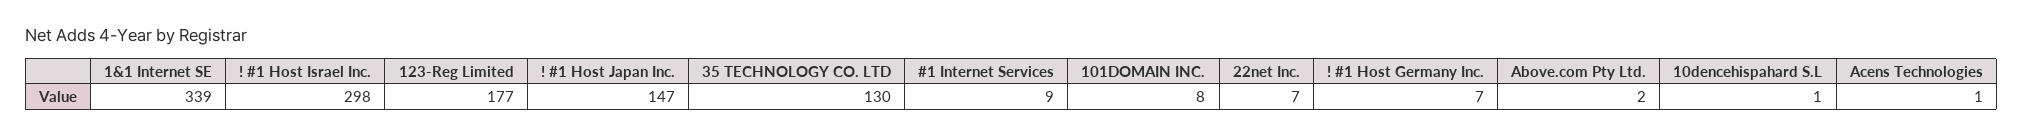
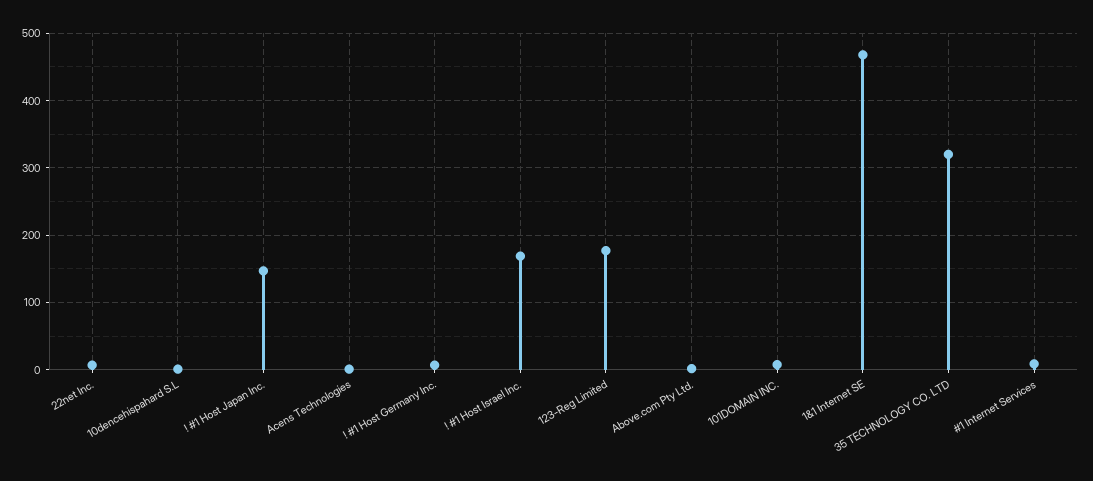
1&1 Internet SE: 339 -> 470
! #1 Host Israel Inc.: 298 -> 170
35 TECHNOLOGY CO. LTD: 130 -> 320

